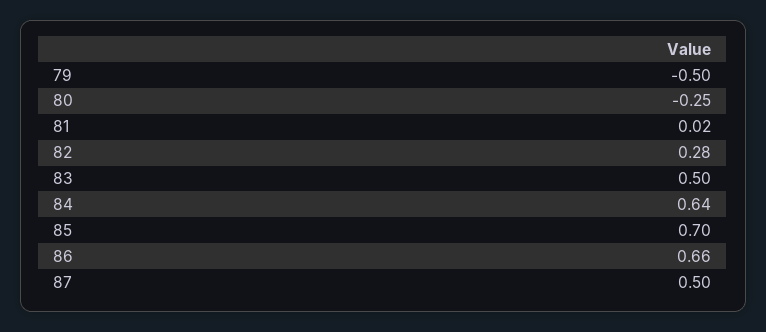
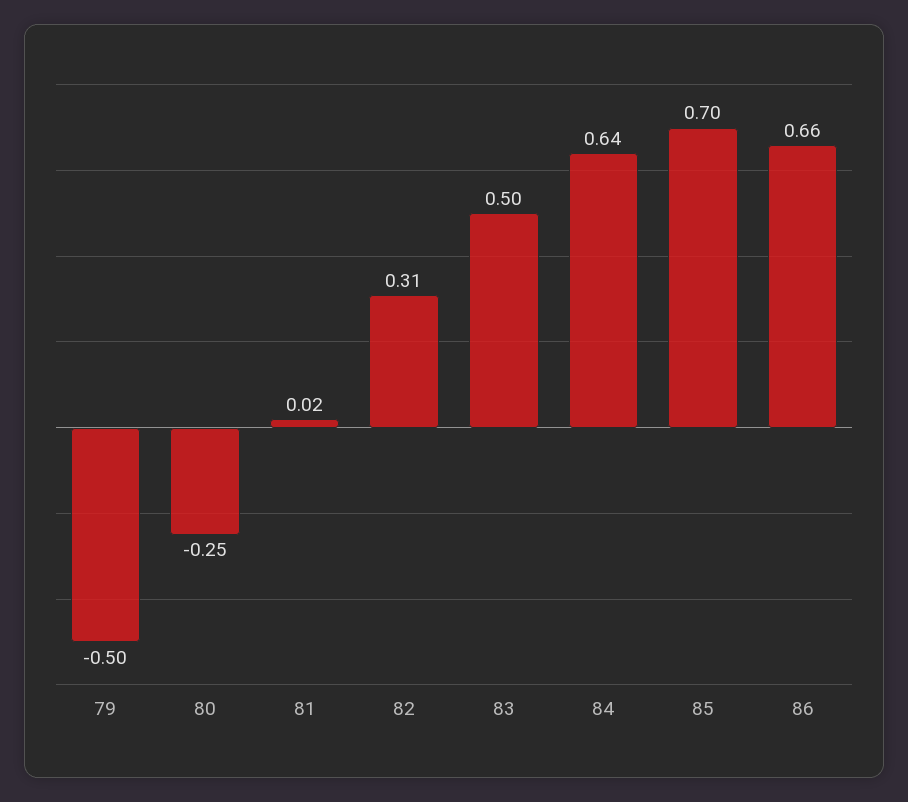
82: 0.28 -> 0.31
87: 0.5 -> none

